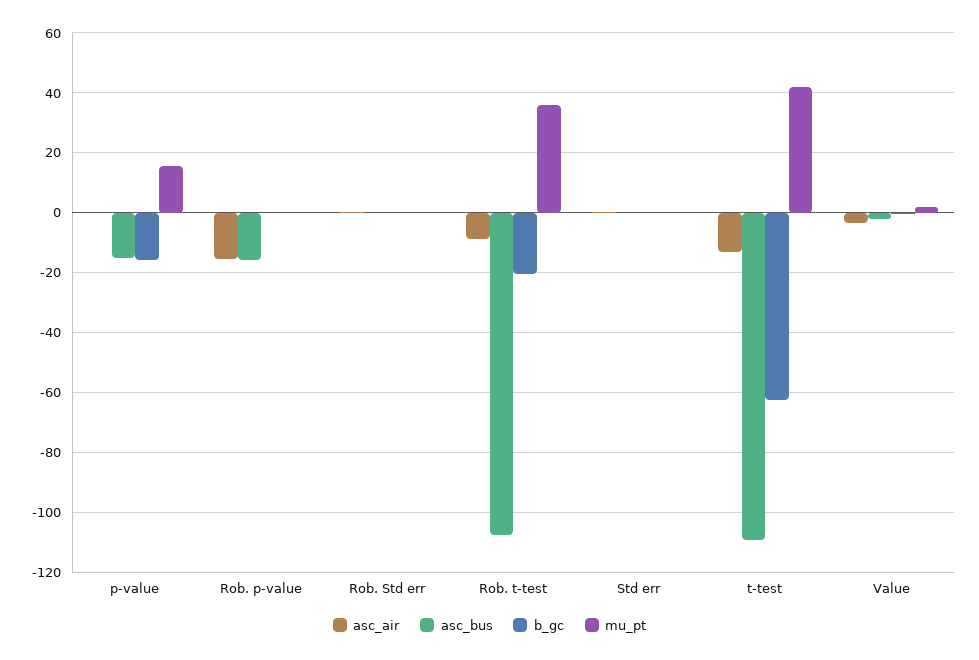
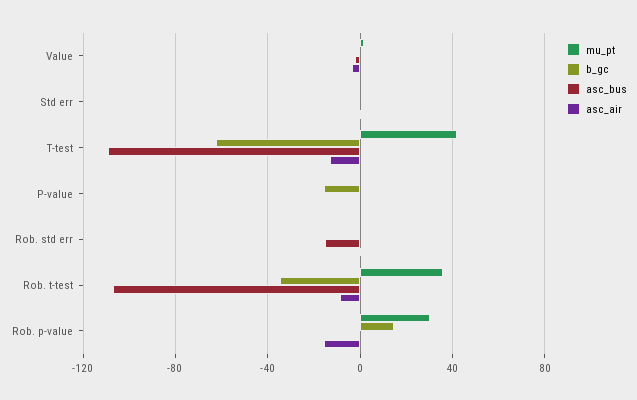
asc_bus, p-value: -15 -> 0
mu_pt, p-value: 15 -> 0
asc_bus, Rob. p-value: -15 -> 0
b_gc, Rob. p-value: 0 -> 15
mu_pt, Rob. p-value: 0 -> 30
asc_bus, Rob. Std err: 0 -> -15
b_gc, Rob. t-test: -20 -> -35

